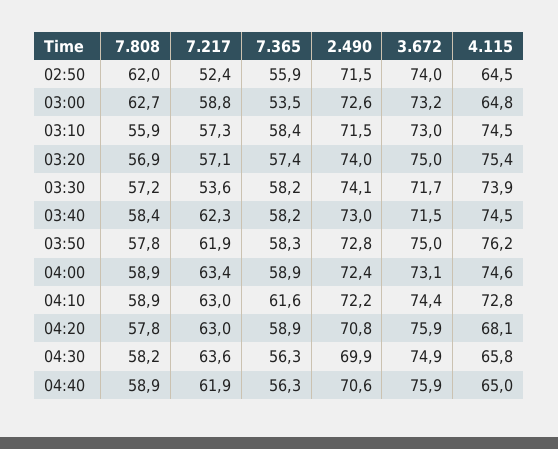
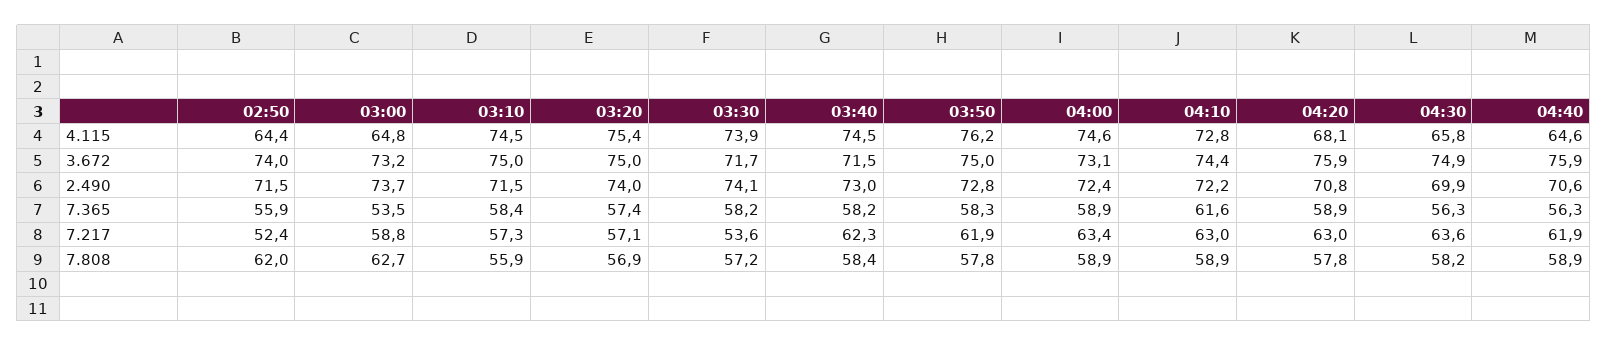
4.115, 02:50: 64.5 -> 64.4
2.490, 03:00: 72.6 -> 73.7
3.672, 03:10: 73 -> 75
4.115, 04:40: 65 -> 64.6

